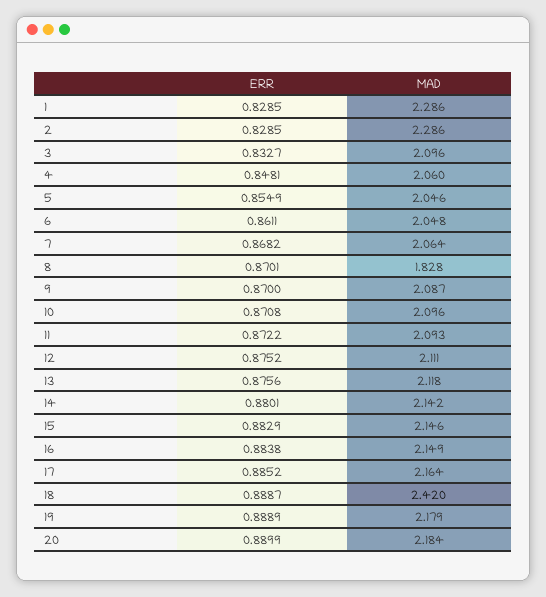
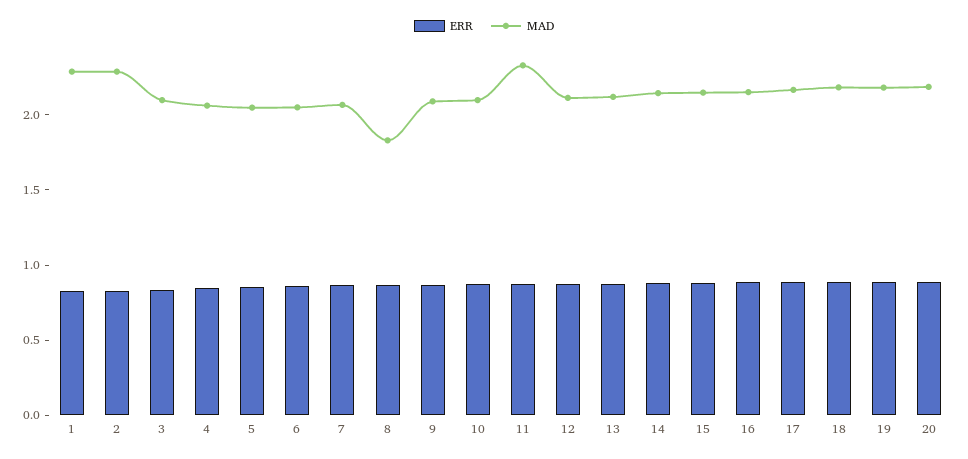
MAD, 11: 2.093 -> 2.3
MAD, 18: 2.42 -> 2.2

